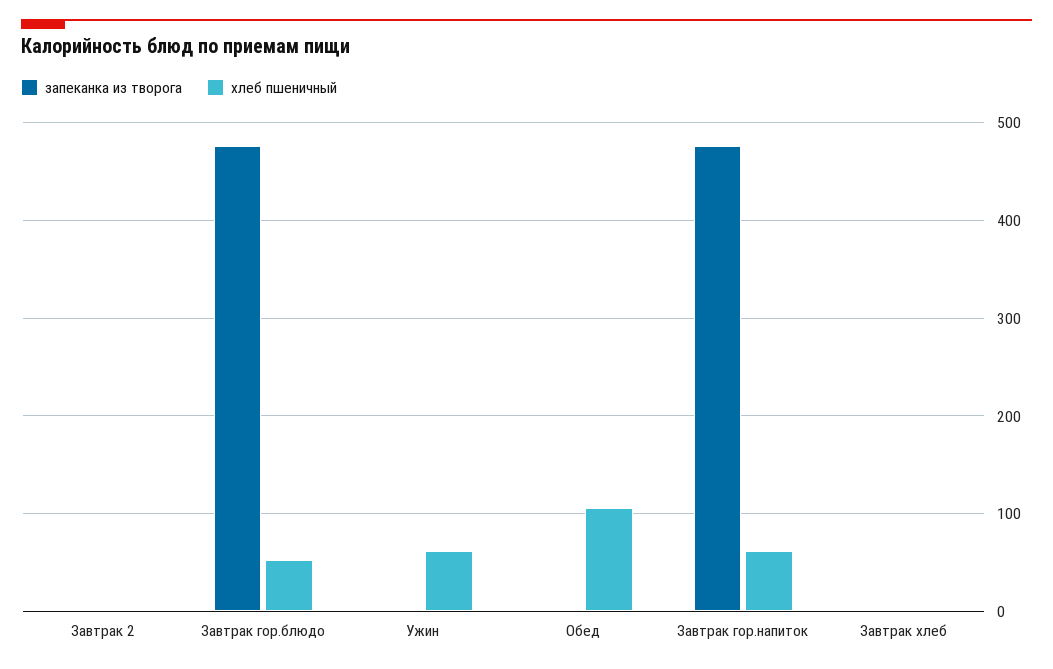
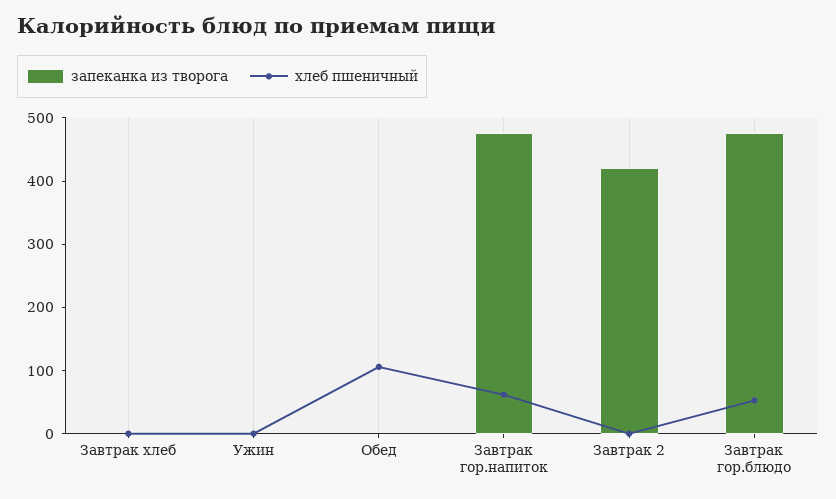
запеканка из творога, Завтрак 2: 0 -> 420
хлеб пшеничный, Ужин: 60 -> 0

